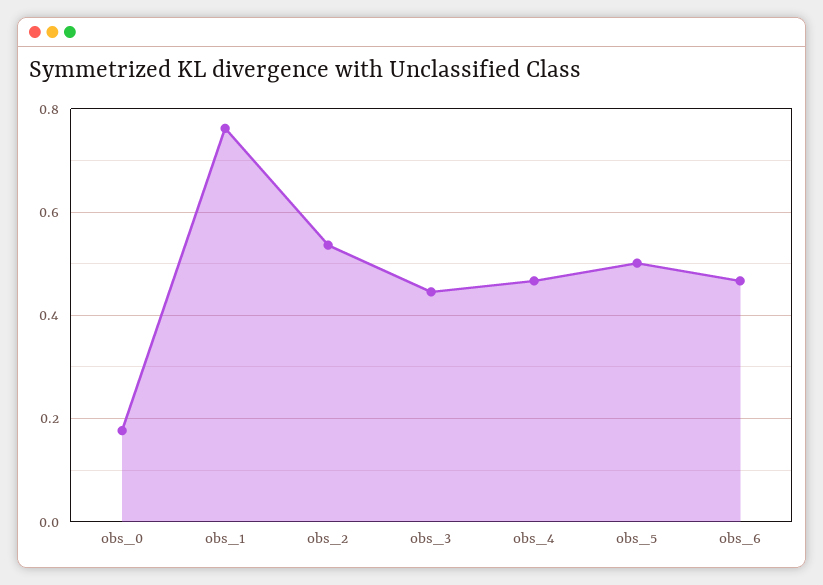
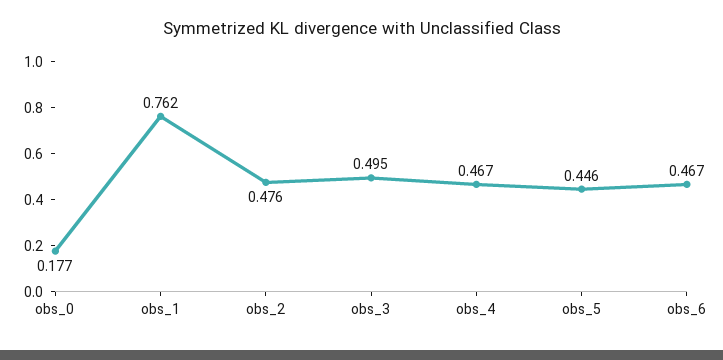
obs_2: 0.54 -> 0.476
obs_3: 0.44 -> 0.495
obs_5: 0.5 -> 0.446

